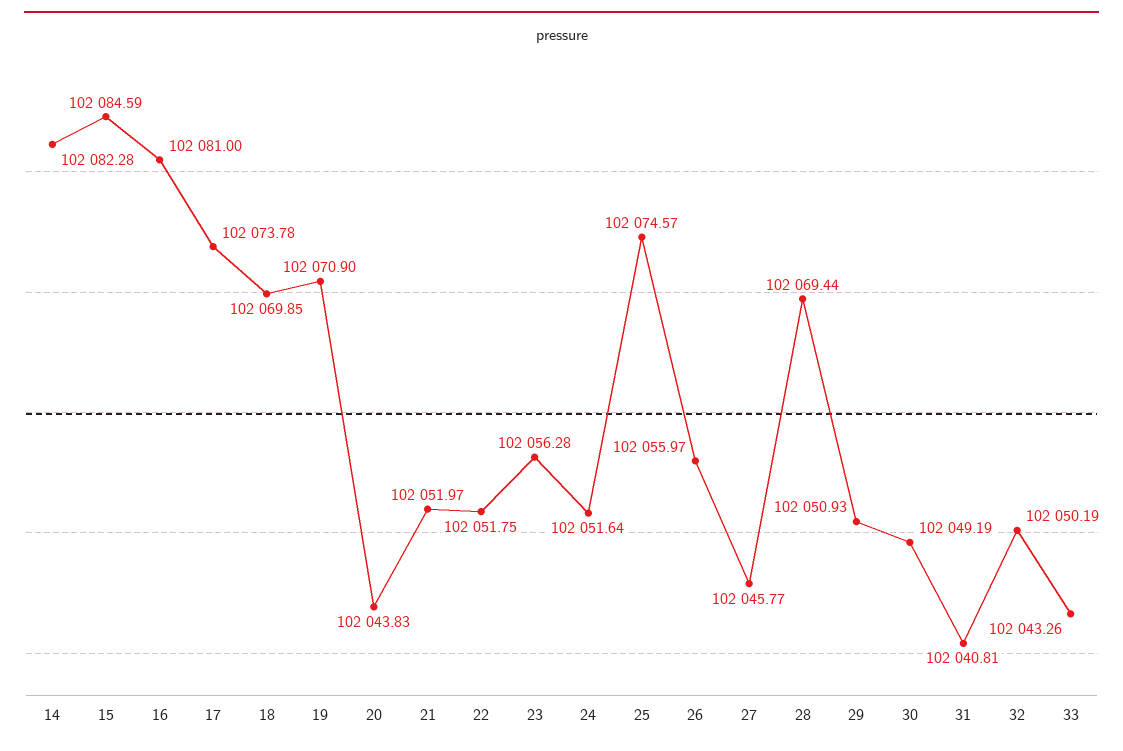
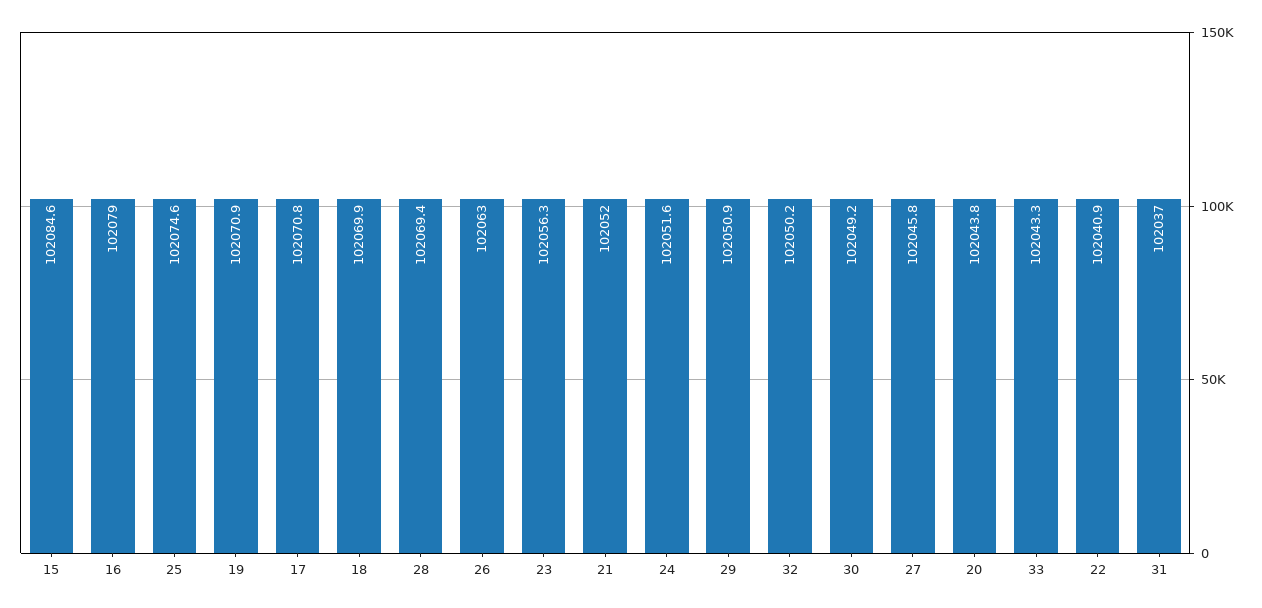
14: 102082.28 -> none
16: 102081 -> 102079
17: 102073.78 -> 102070.8
22: 102051.75 -> 102040.9
26: 102055.97 -> 102063
31: 102040.81 -> 102037

